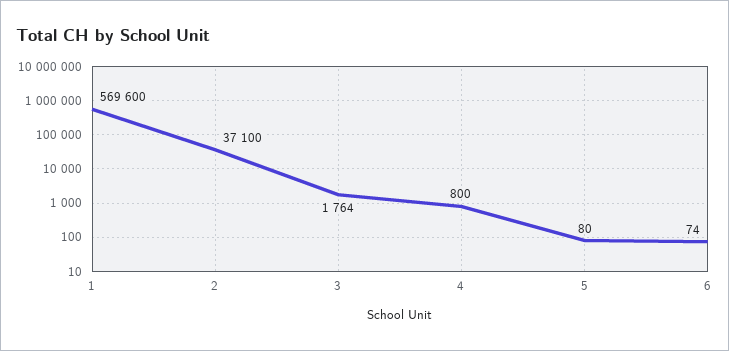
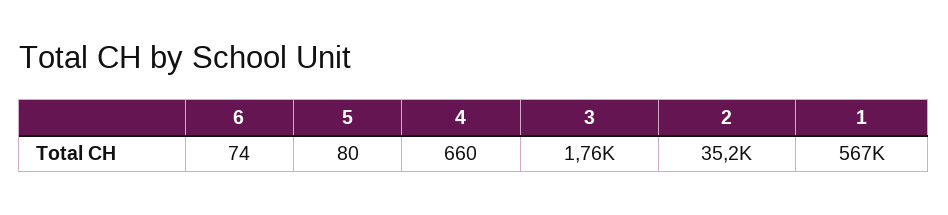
1: 569600 -> 567000
2: 37100 -> 35200
4: 800 -> 660

